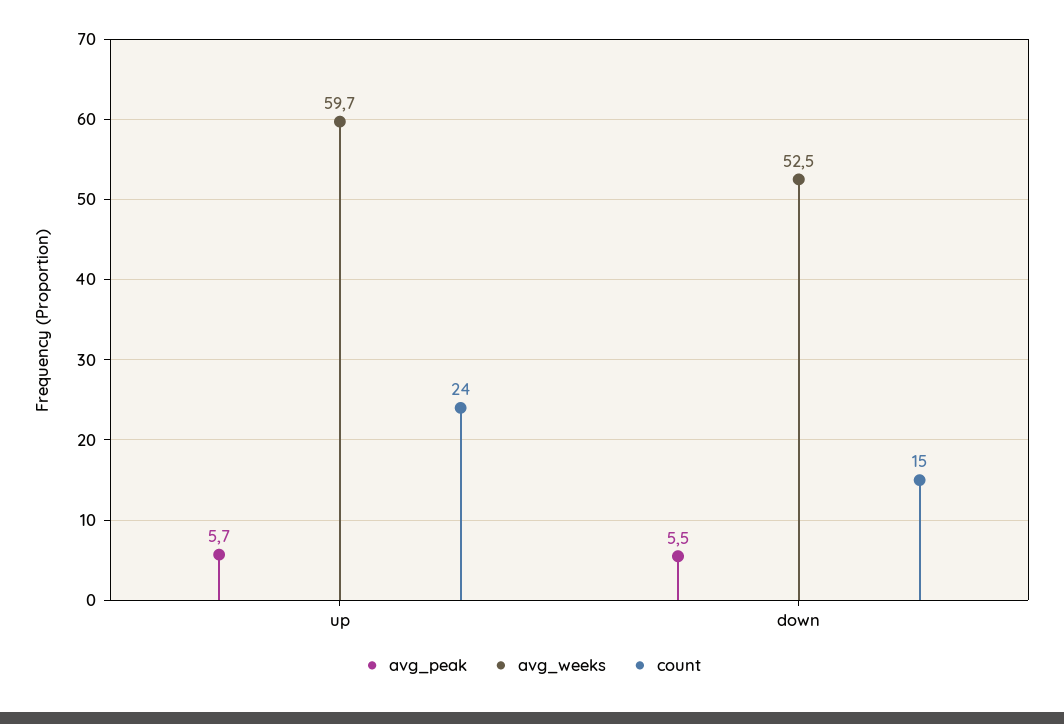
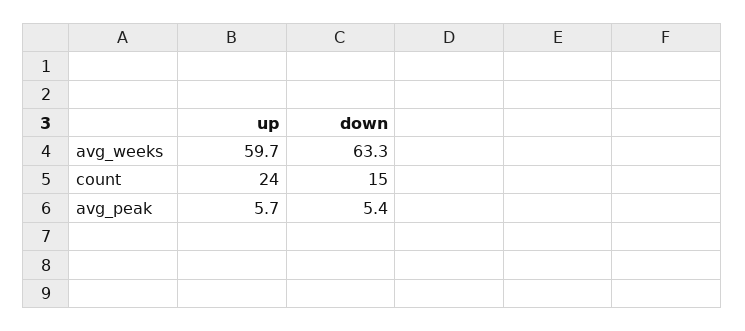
avg_peak, down: 5.5 -> 5.4
avg_weeks, down: 52.5 -> 63.3

